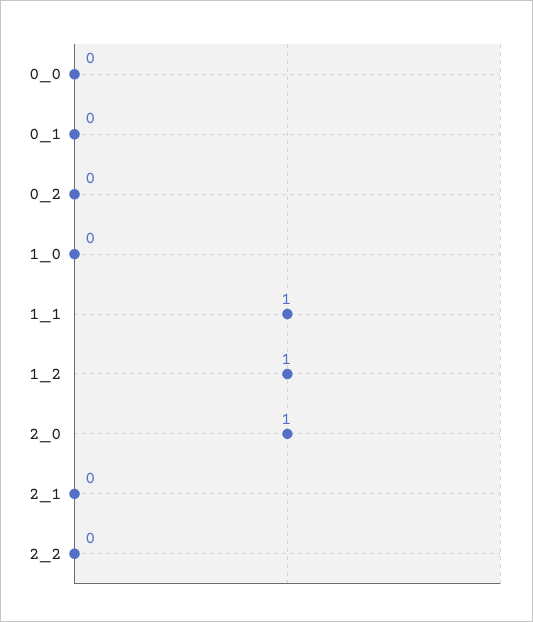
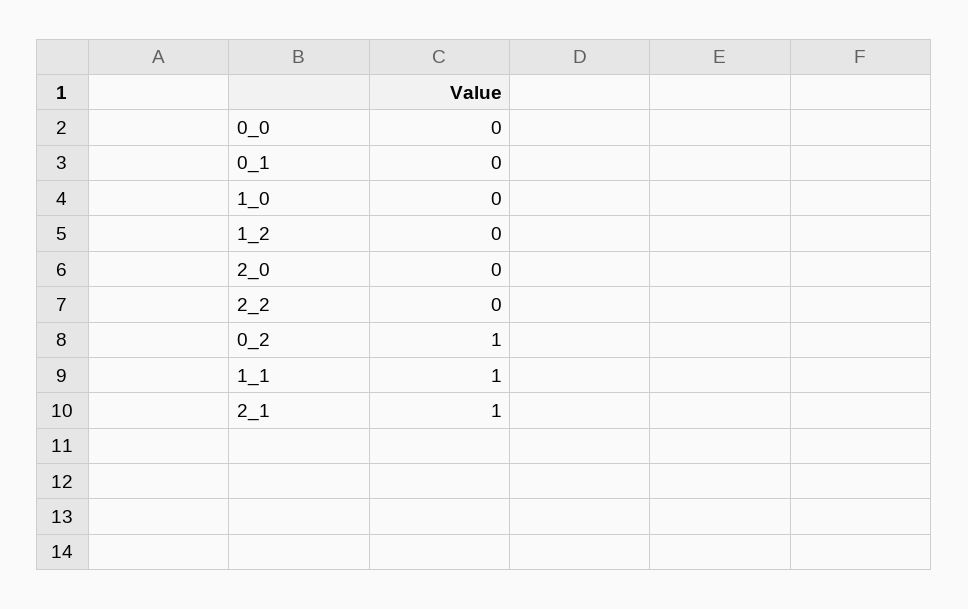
0_2: 0 -> 1
1_2: 1 -> 0
2_0: 1 -> 0
2_1: 0 -> 1

